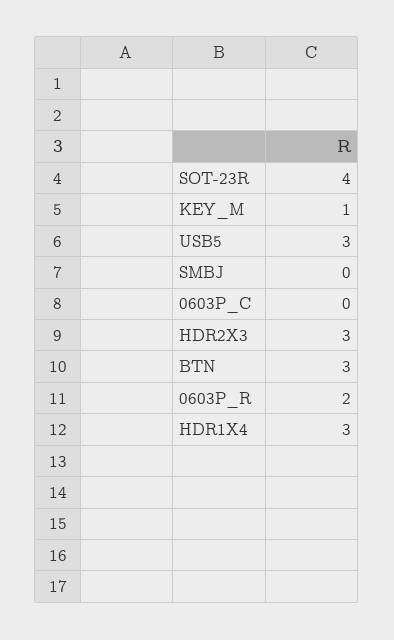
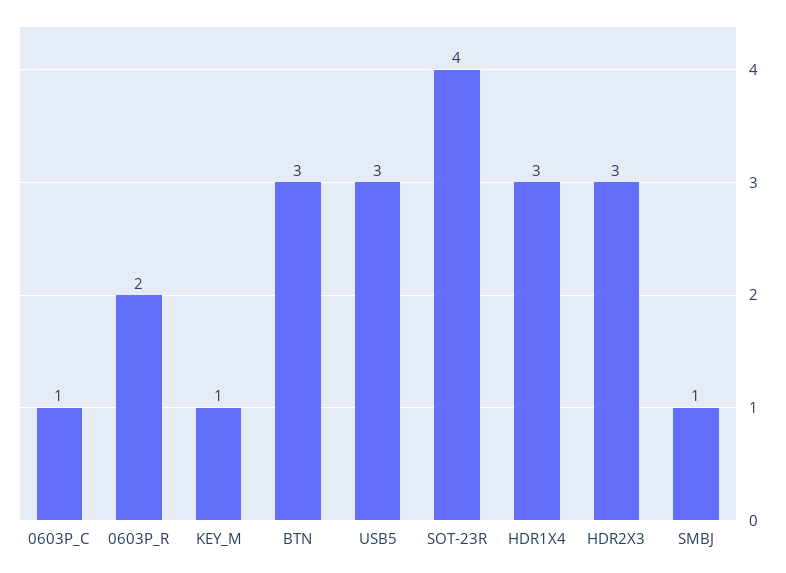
SMBJ: 0 -> 1
0603P_C: 0 -> 1

